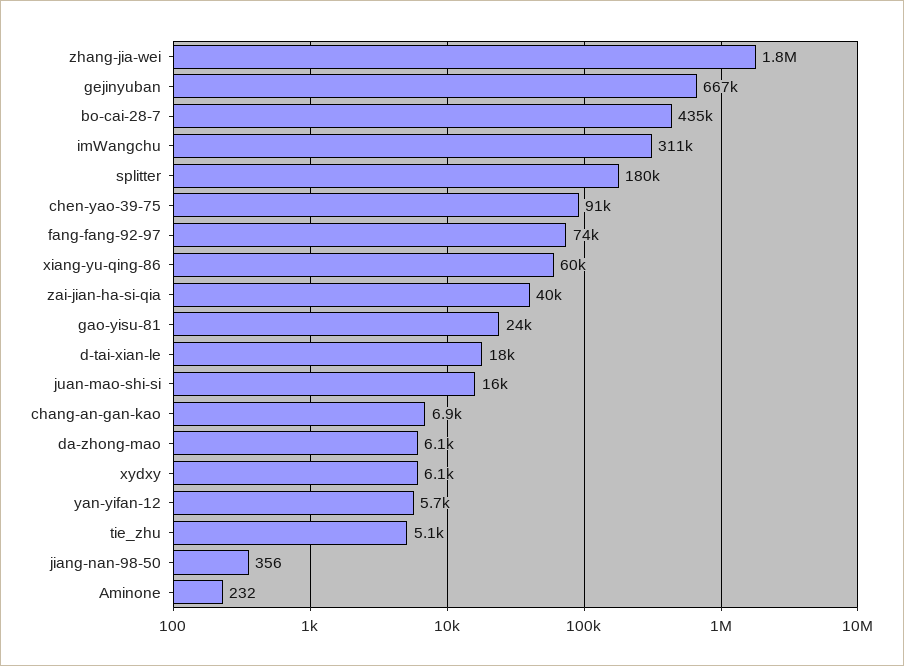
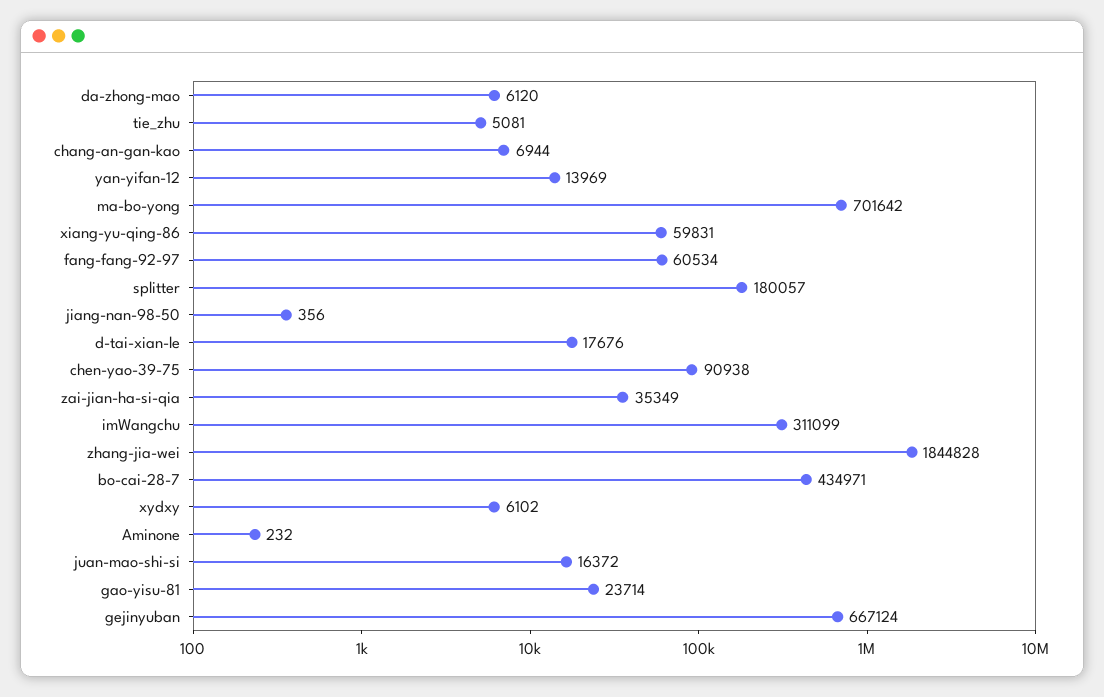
fang-fang-92-97: 74000 -> 60534
zai-jian-ha-si-qia: 40000 -> 35349
yan-yifan-12: 5700 -> 13969
ma-bo-yong: none -> 701642

